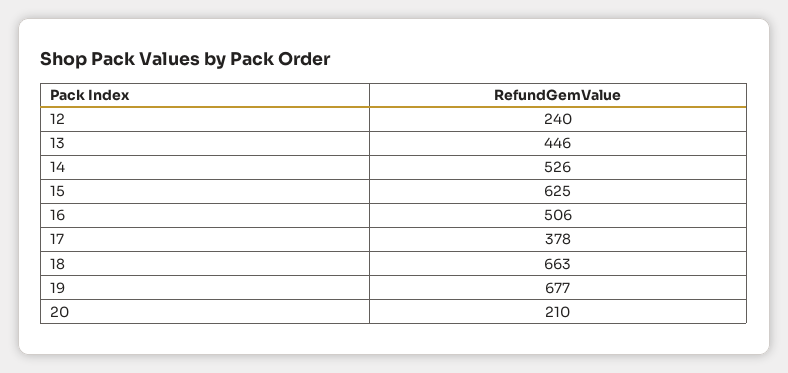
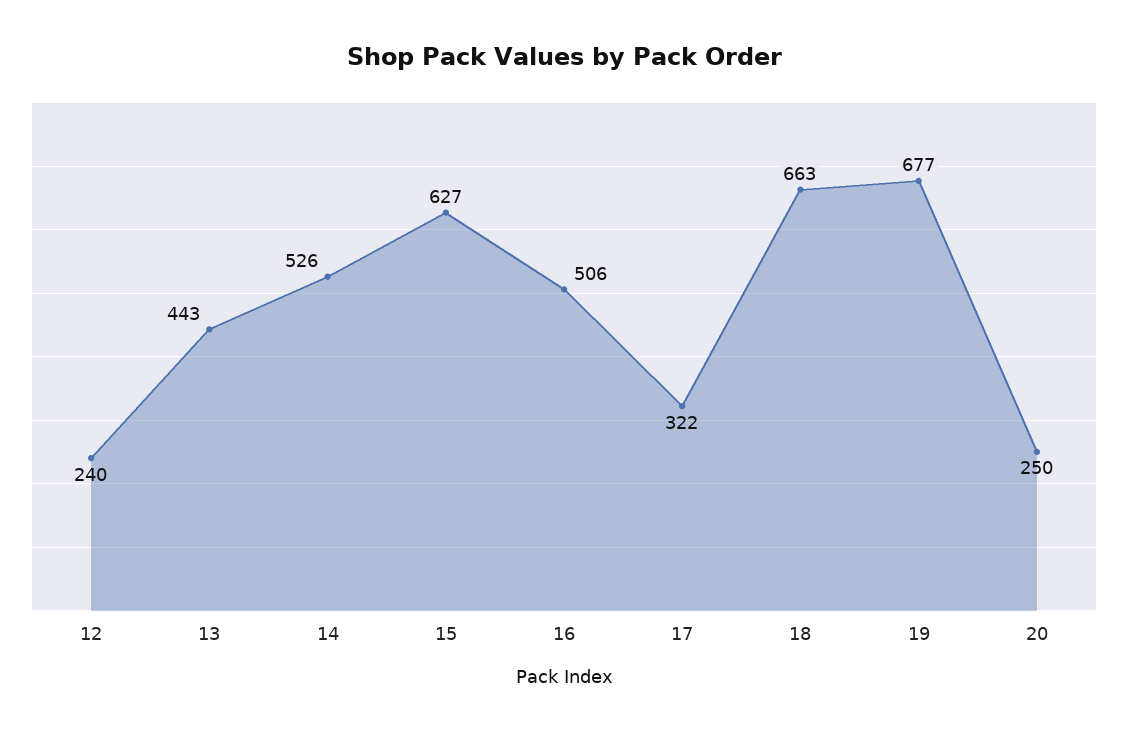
13: 446 -> 443
15: 625 -> 627
17: 378 -> 322
20: 210 -> 250

